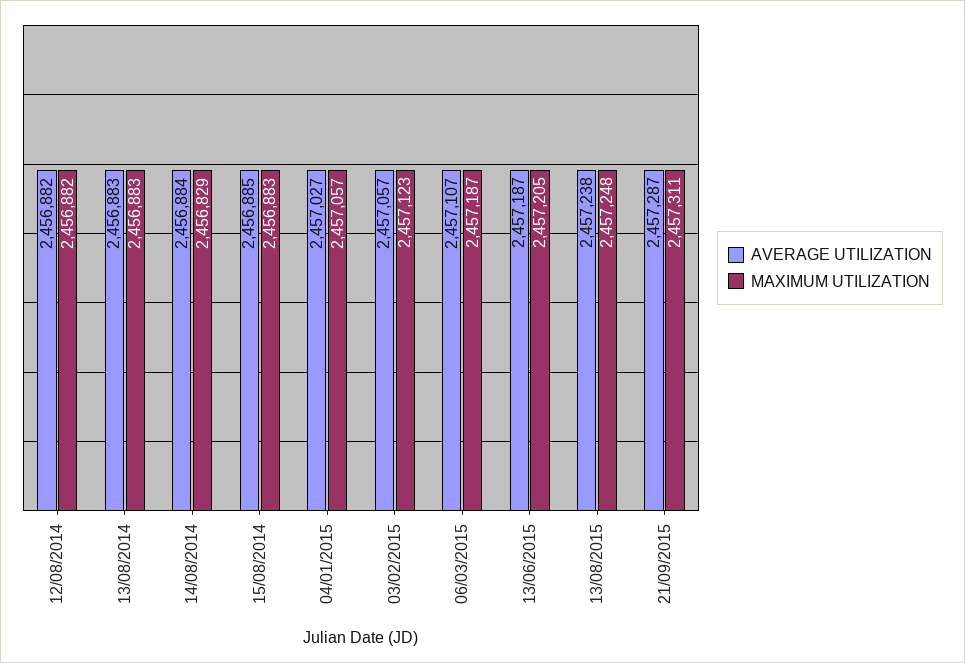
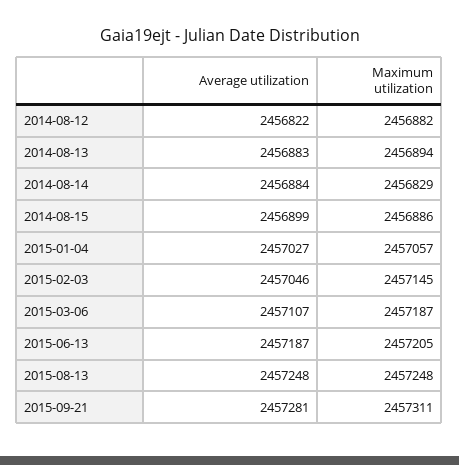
AVERAGE UTILIZATION, 12/08/2014: 2456882 -> 2456822
MAXIMUM UTILIZATION, 13/08/2014: 2456883 -> 2456894
AVERAGE UTILIZATION, 15/08/2014: 2456885 -> 2456899
MAXIMUM UTILIZATION, 15/08/2014: 2456883 -> 2456886
AVERAGE UTILIZATION, 03/02/2015: 2457057 -> 2457046
MAXIMUM UTILIZATION, 03/02/2015: 2457123 -> 2457145
AVERAGE UTILIZATION, 13/08/2015: 2457238 -> 2457248
AVERAGE UTILIZATION, 21/09/2015: 2457287 -> 2457281

